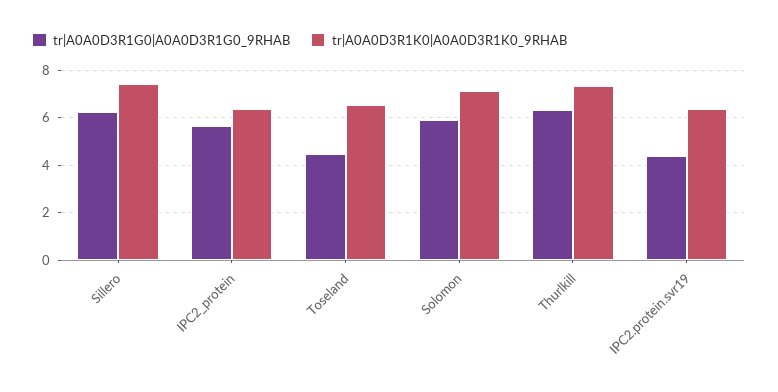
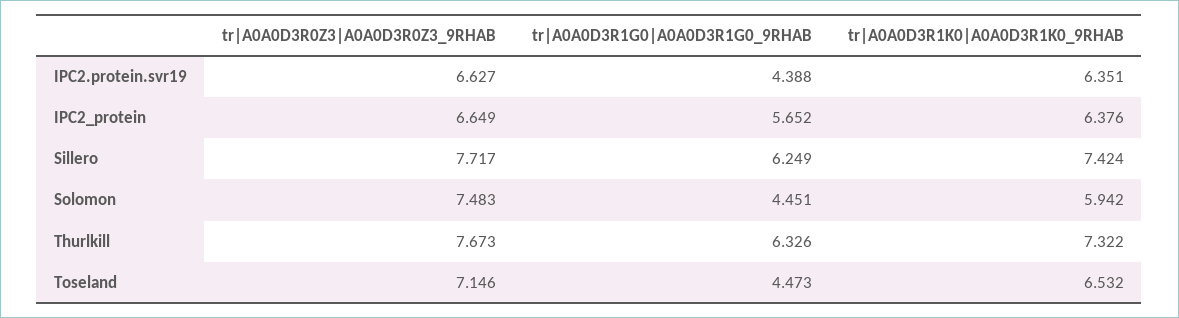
tr|A0A0D3R1G0|A0A0D3R1G0_9RHAB, Solomon: 6 -> 4.451
tr|A0A0D3R1K0|A0A0D3R1K0_9RHAB, Solomon: 7 -> 5.942
tr|A0A0D3R0Z3|A0A0D3R0Z3_9RHAB, IPC2.protein.svr19: none -> 6.627
tr|A0A0D3R0Z3|A0A0D3R0Z3_9RHAB, IPC2_protein: none -> 6.649
tr|A0A0D3R0Z3|A0A0D3R0Z3_9RHAB, Sillero: none -> 7.717
tr|A0A0D3R0Z3|A0A0D3R0Z3_9RHAB, Solomon: none -> 7.483
tr|A0A0D3R0Z3|A0A0D3R0Z3_9RHAB, Thurlkill: none -> 7.673
tr|A0A0D3R0Z3|A0A0D3R0Z3_9RHAB, Toseland: none -> 7.146

